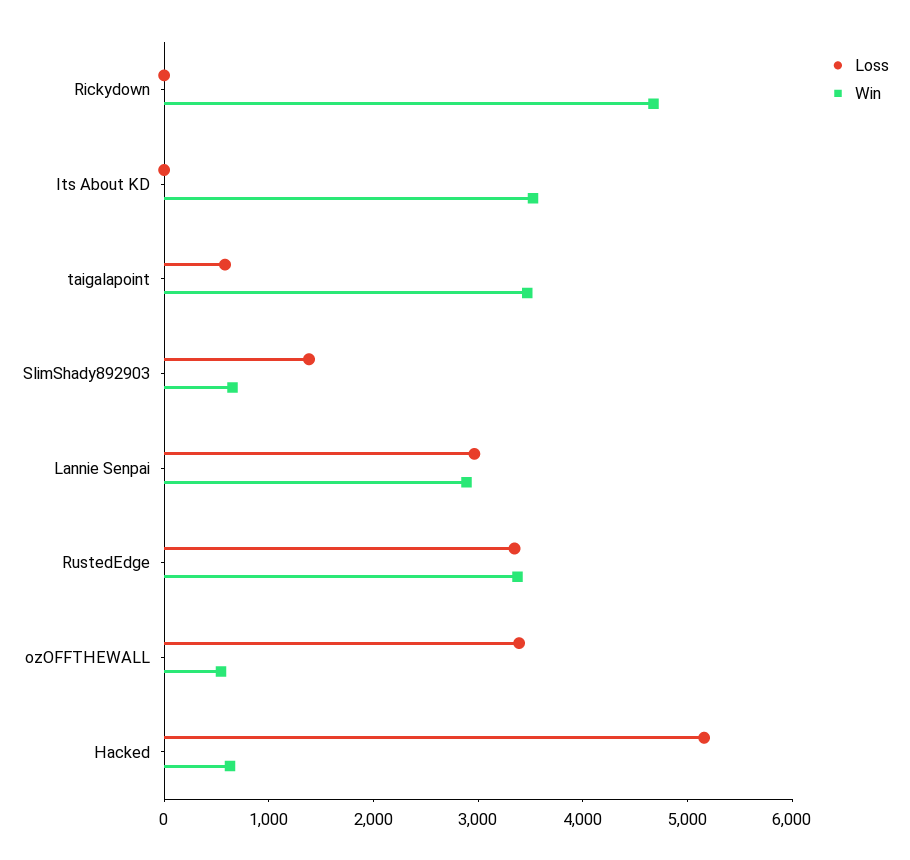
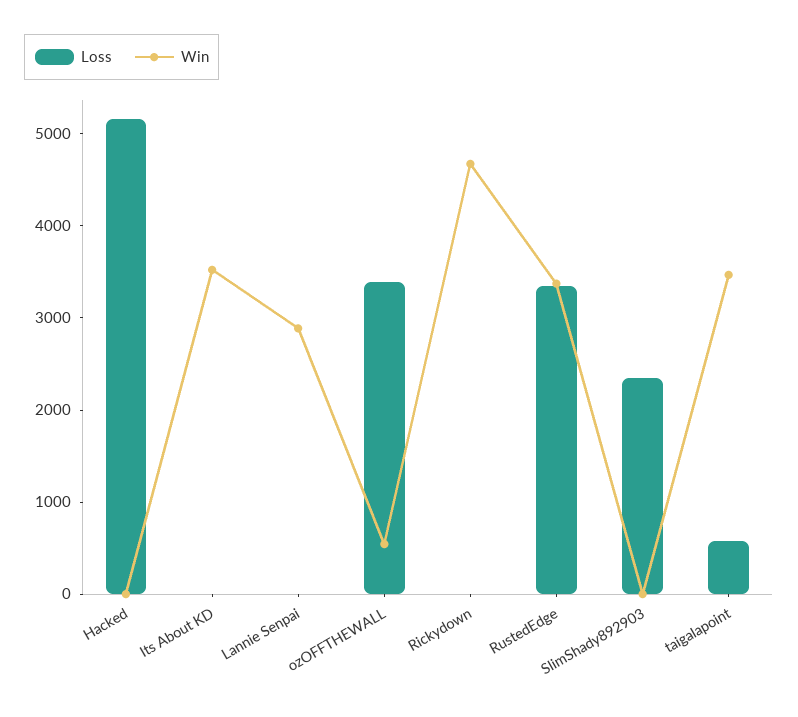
Loss, SlimShady892903: 1400 -> 2400
Win, SlimShady892903: 600 -> 0
Loss, Lannie Senpai: 3000 -> 0
Win, Hacked: 600 -> 0

